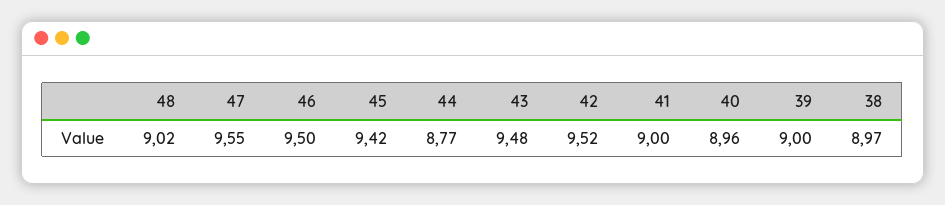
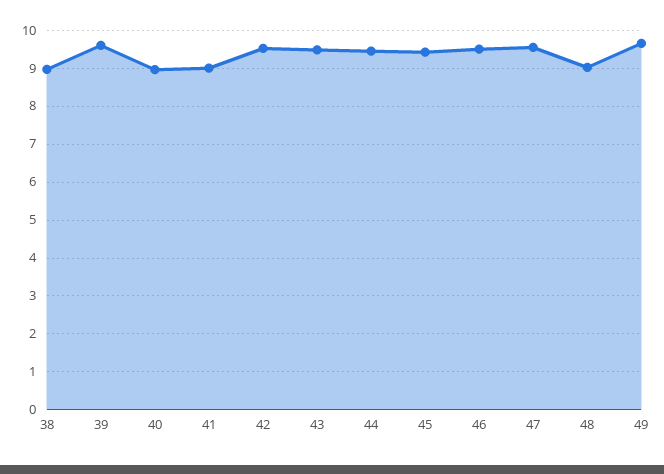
44: 8.77 -> 9.4
39: 9 -> 9.6
49: none -> 9.6

